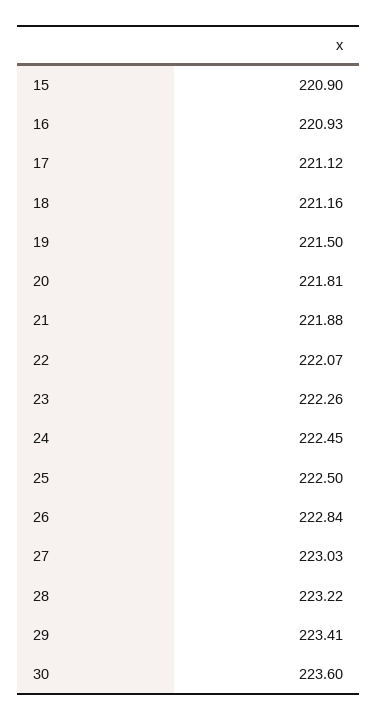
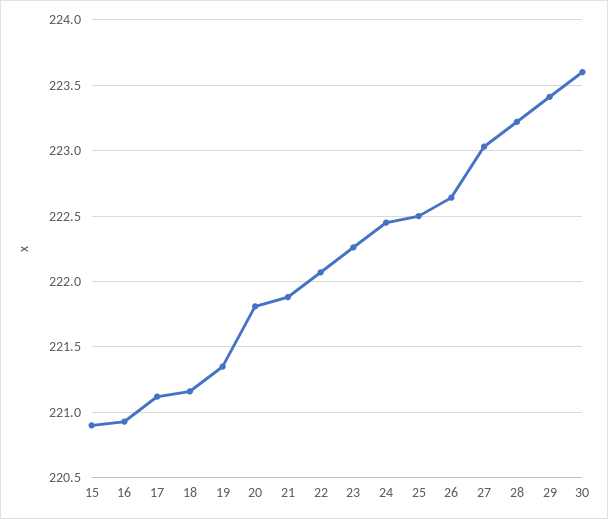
19: 221.5 -> 221.35
26: 222.84 -> 222.65

